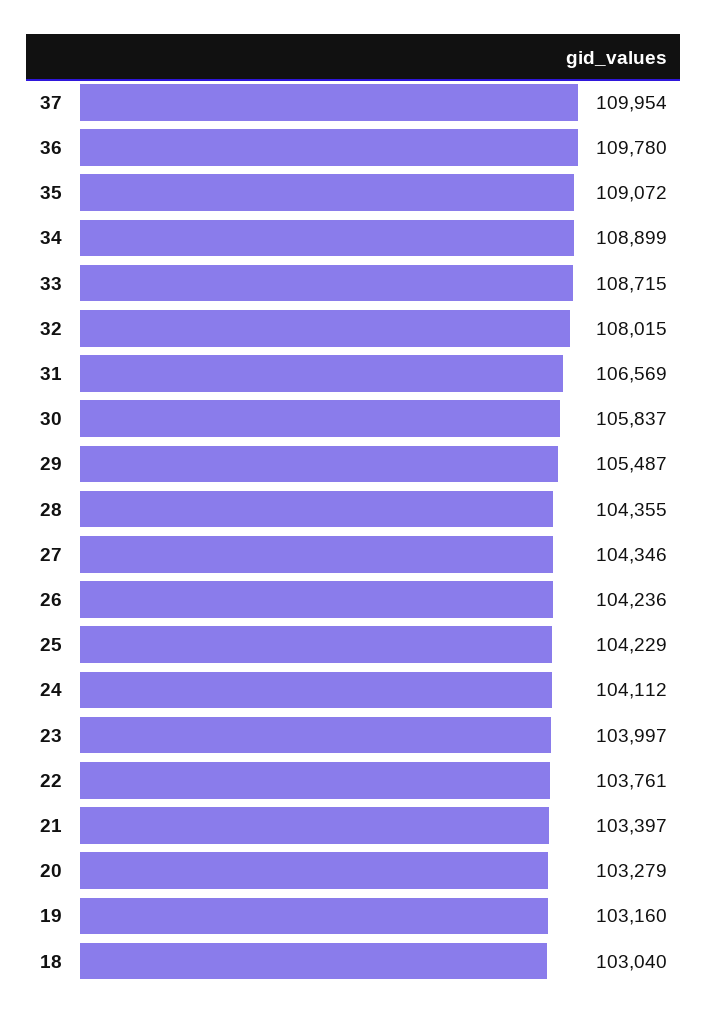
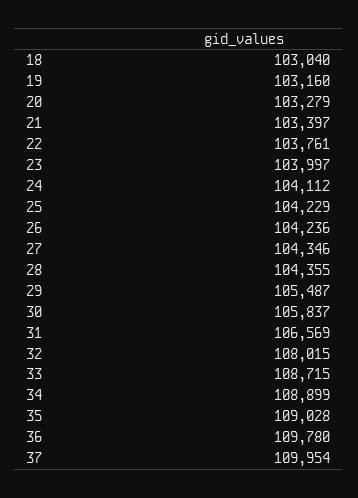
35: 109072 -> 109028

